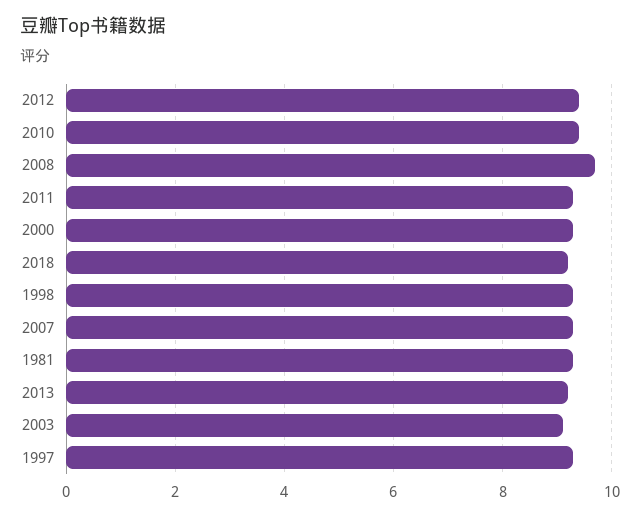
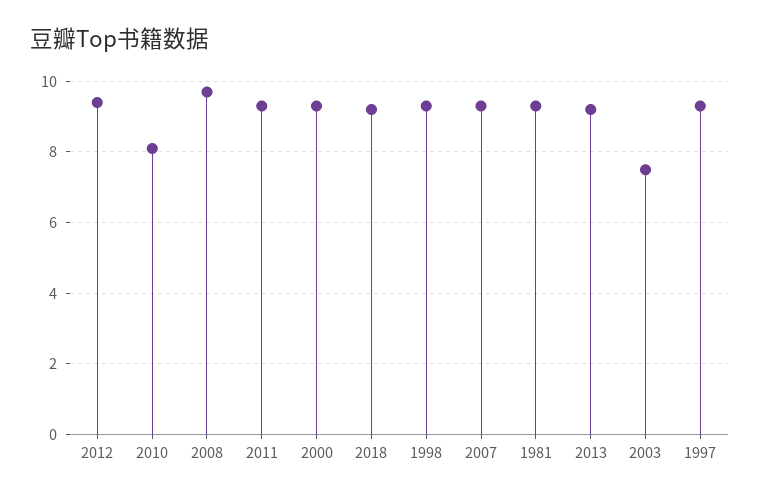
2010: 9.5 -> 8
2003: 9 -> 7.5

